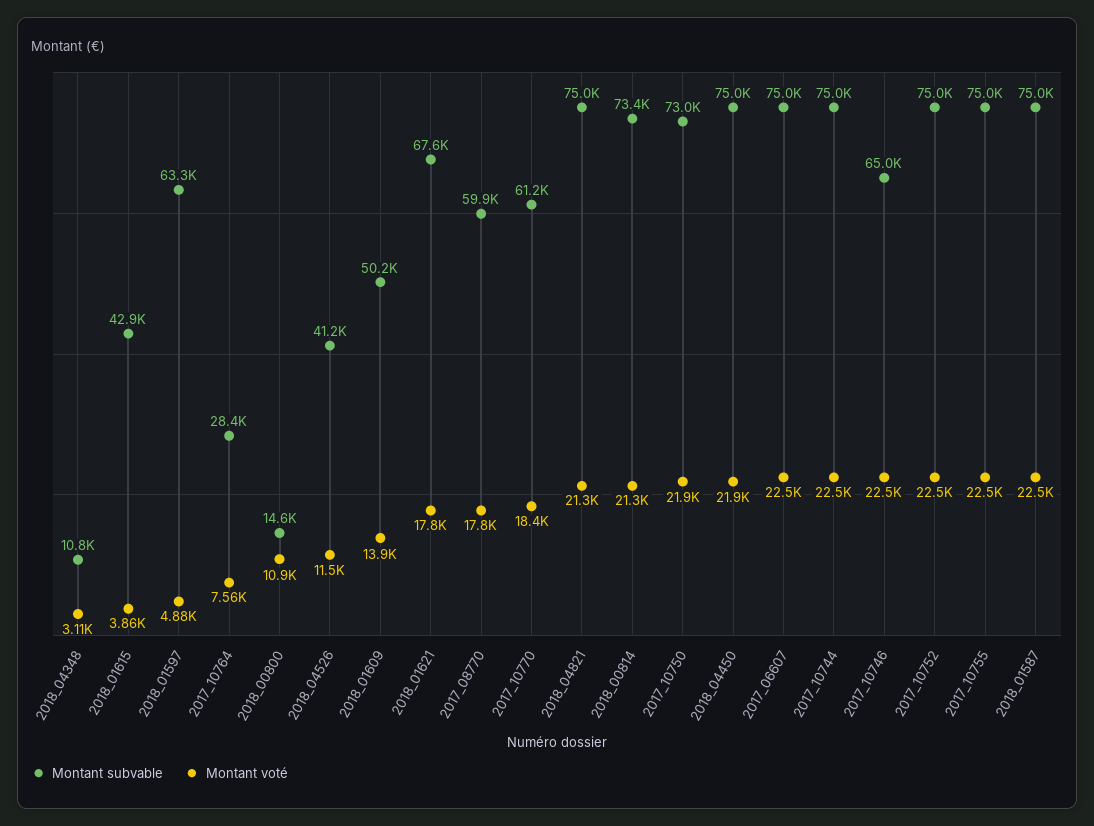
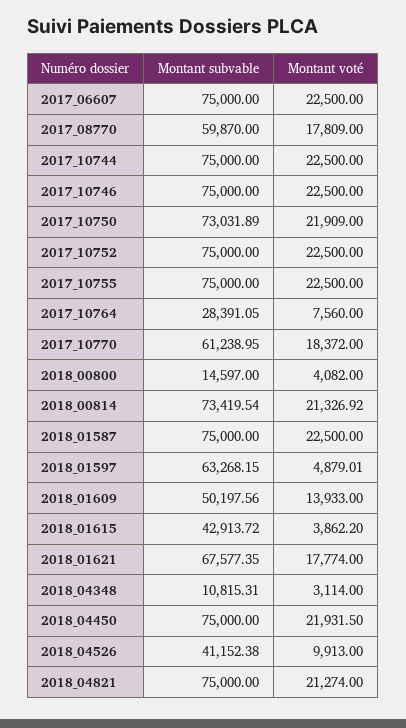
Montant voté, 2018_00800: 10900 -> 4082
Montant voté, 2018_04526: 11500 -> 9913
Montant subvable, 2017_10746: 65000 -> 75000

